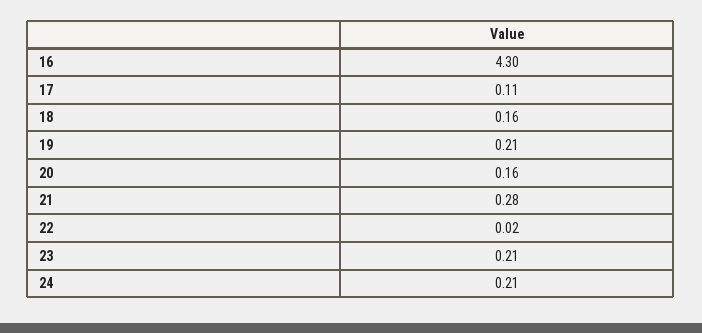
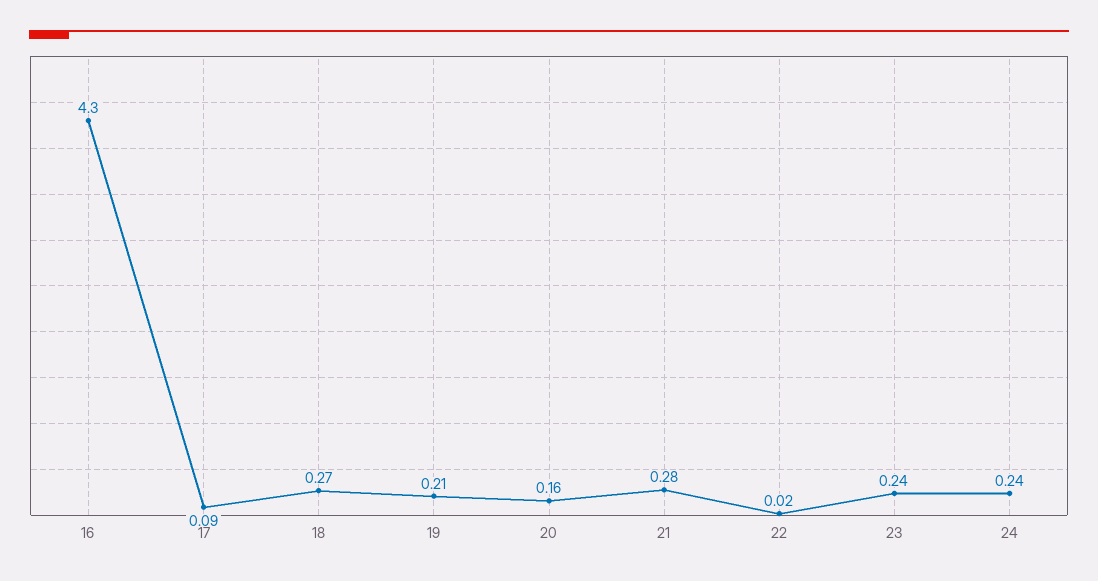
17: 0.11 -> 0.09
18: 0.16 -> 0.27
23: 0.21 -> 0.24
24: 0.21 -> 0.24

